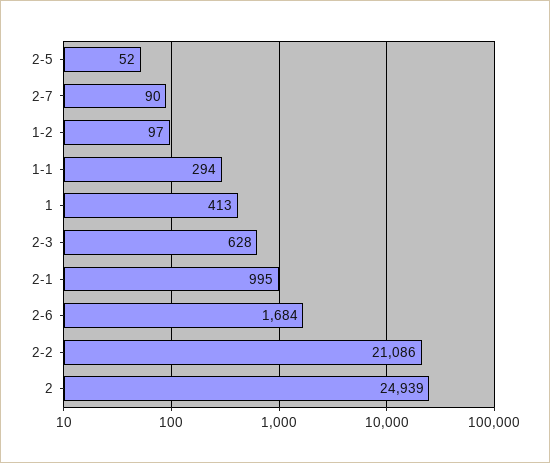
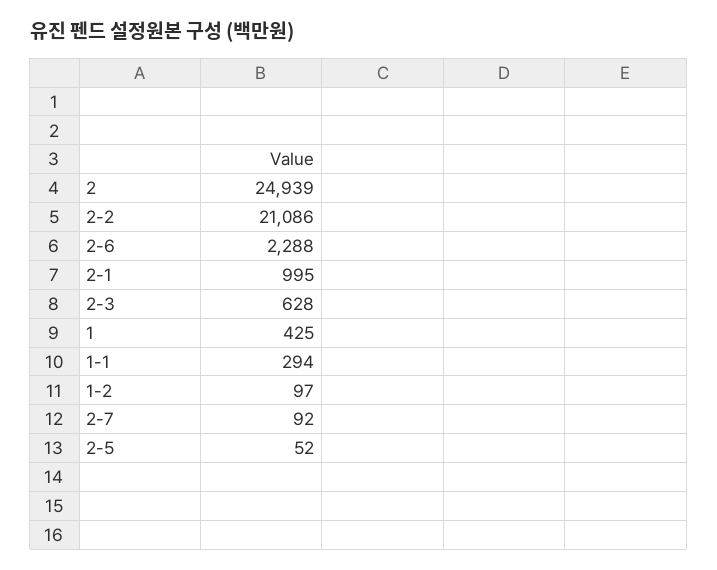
2-7: 90 -> 92
1: 413 -> 425
2-6: 1684 -> 2288

